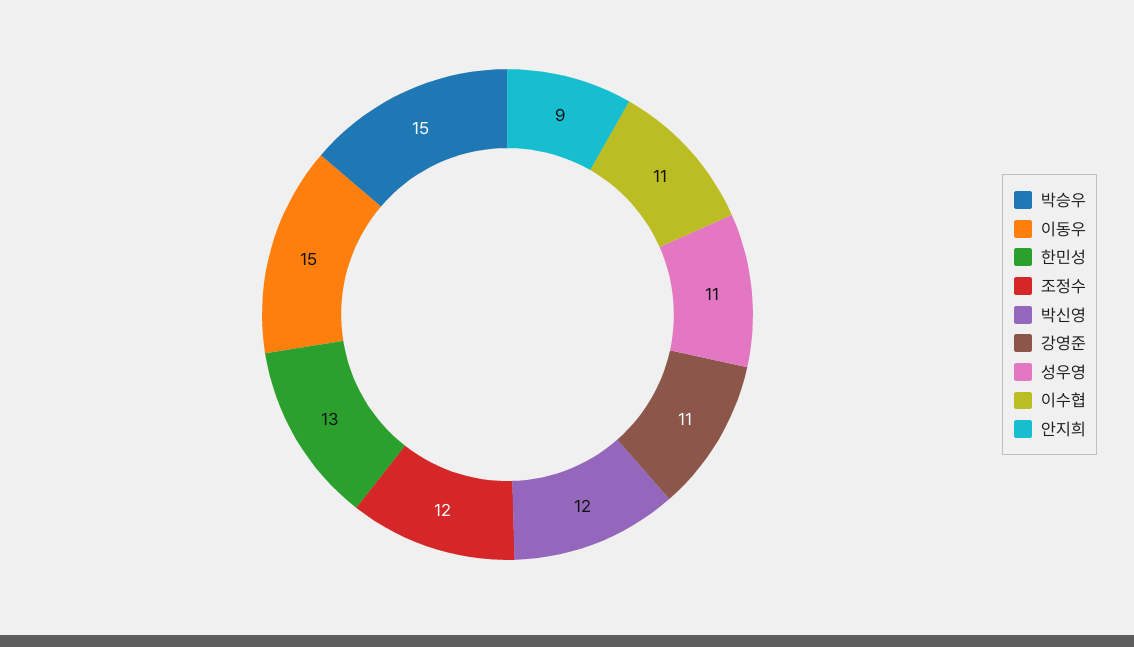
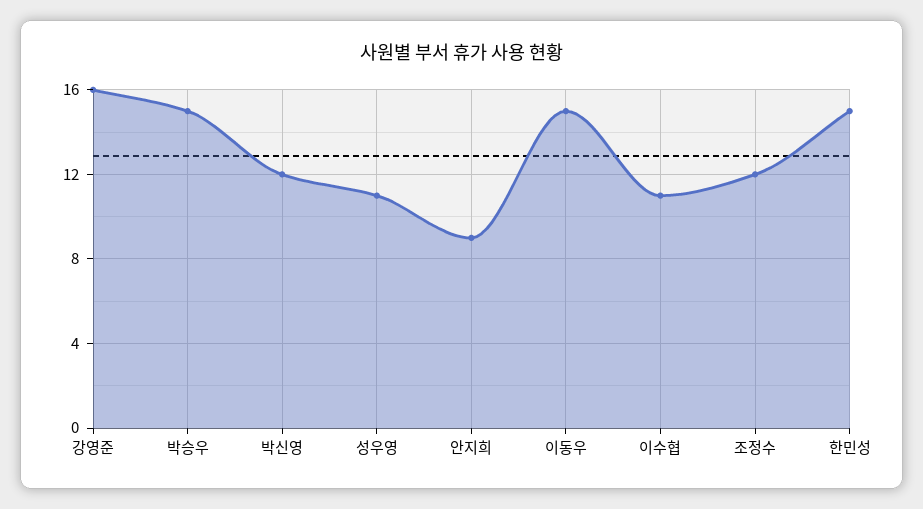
한민성: 13 -> 15
강영준: 11 -> 16

